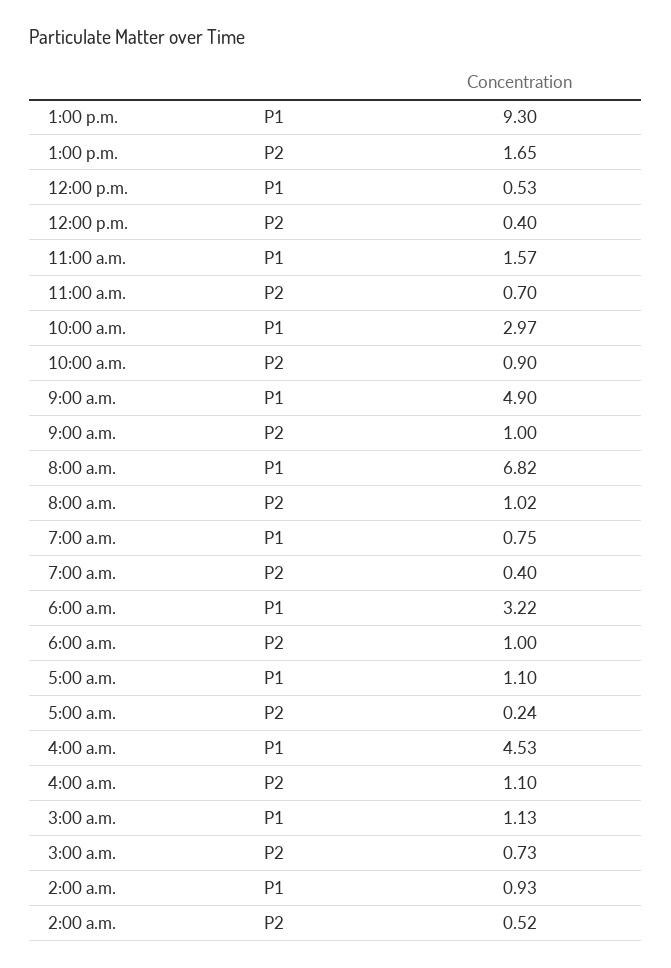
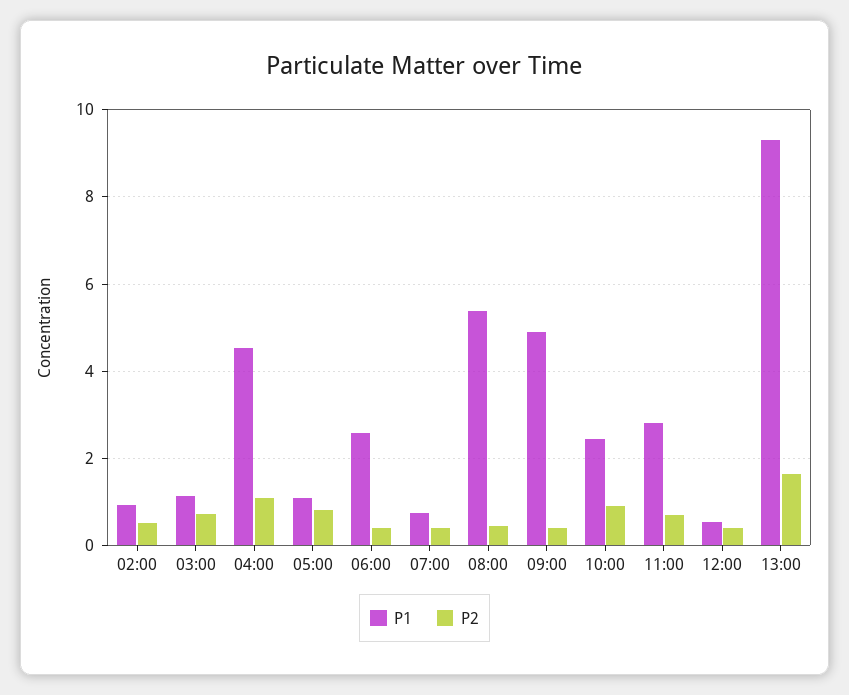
P1, 11:00 a.m.: 1.57 -> 2.8
P1, 10:00 a.m.: 2.97 -> 2.4
P2, 9:00 a.m.: 1 -> 0.4
P1, 8:00 a.m.: 6.82 -> 5.4
P2, 8:00 a.m.: 1.02 -> 0.4
P1, 6:00 a.m.: 3.22 -> 2.6
P2, 6:00 a.m.: 1 -> 0.4
P2, 5:00 a.m.: 0.24 -> 0.8

